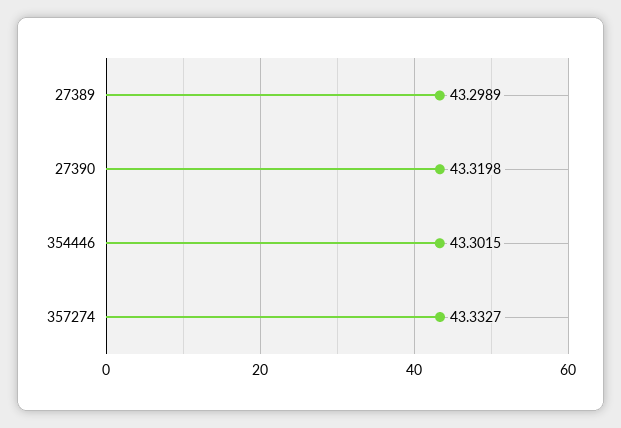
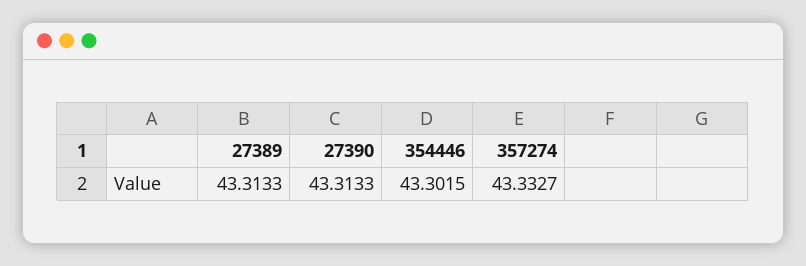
27389: 43.2989 -> 43.3133
27390: 43.3198 -> 43.3133

